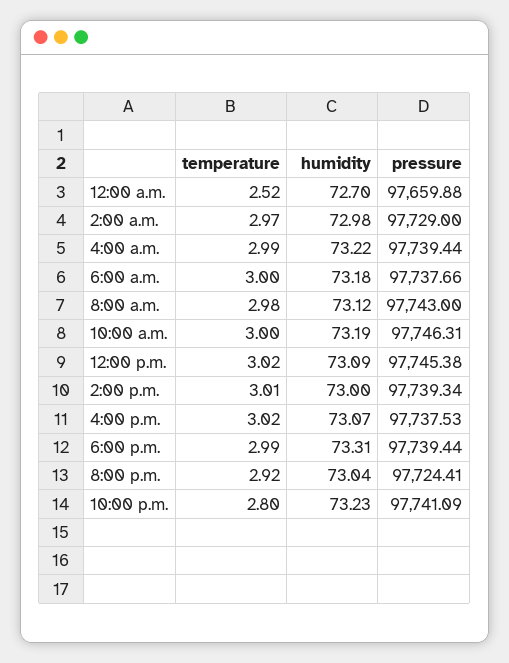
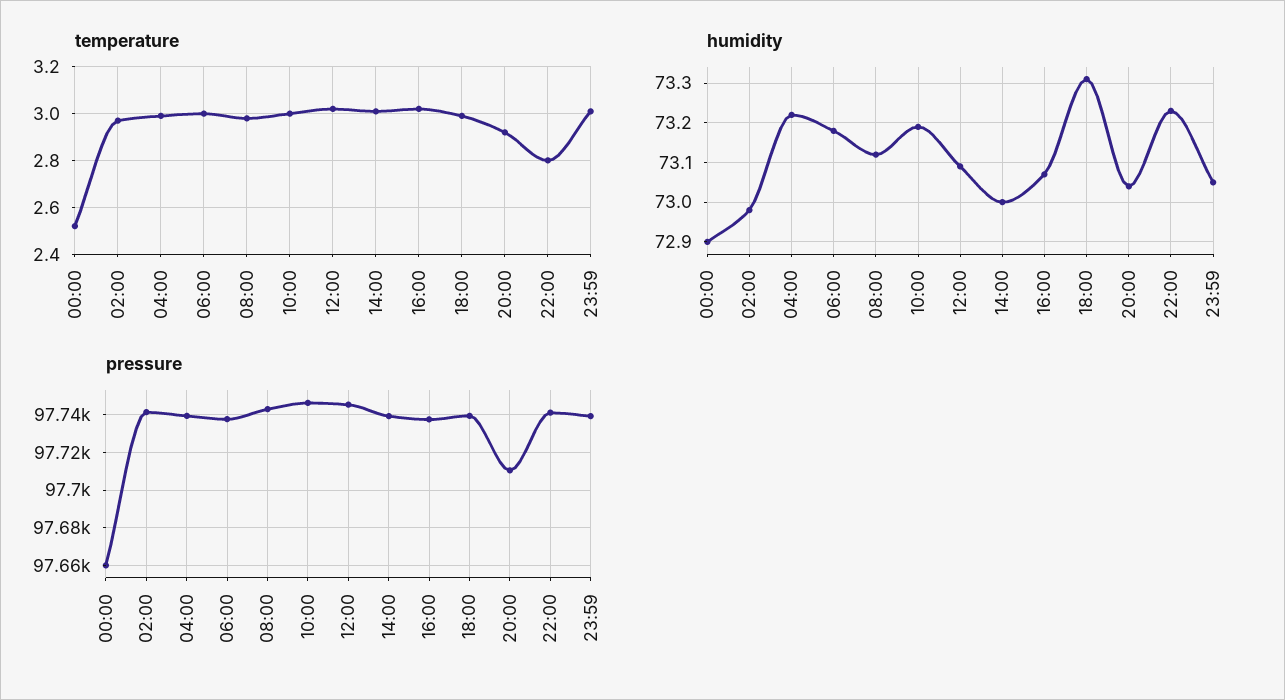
humidity, 12:00 a.m.: 72.7 -> 72.9
pressure, 2:00 a.m.: 97729 -> 97740
pressure, 8:00 p.m.: 97724.41 -> 97710
temperature, 23:59: none -> 3
humidity, 23:59: none -> 73.05
pressure, 23:59: none -> 97740

